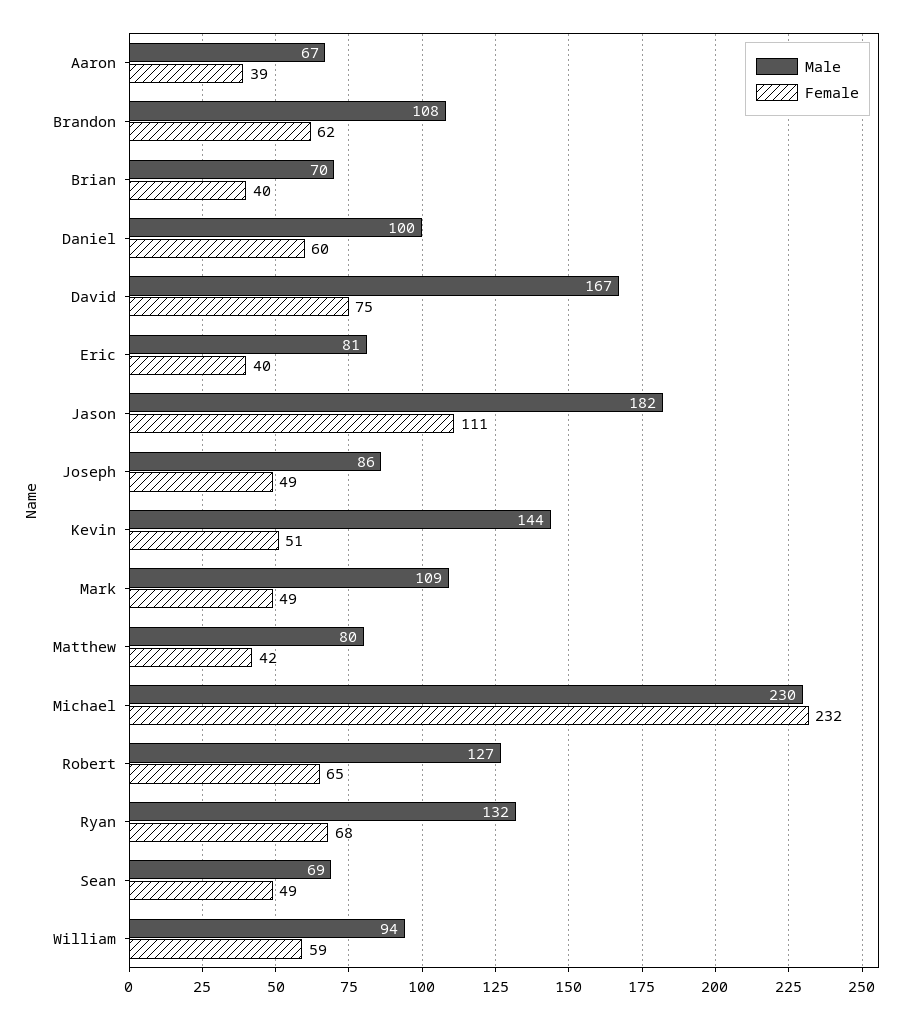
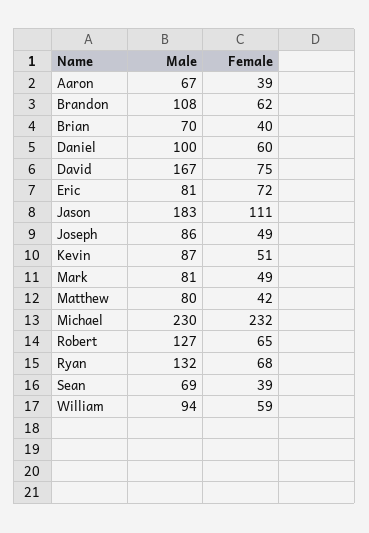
Female, Eric: 40 -> 72
Male, Jason: 182 -> 183
Male, Kevin: 144 -> 87
Male, Mark: 109 -> 81
Female, Sean: 49 -> 39

